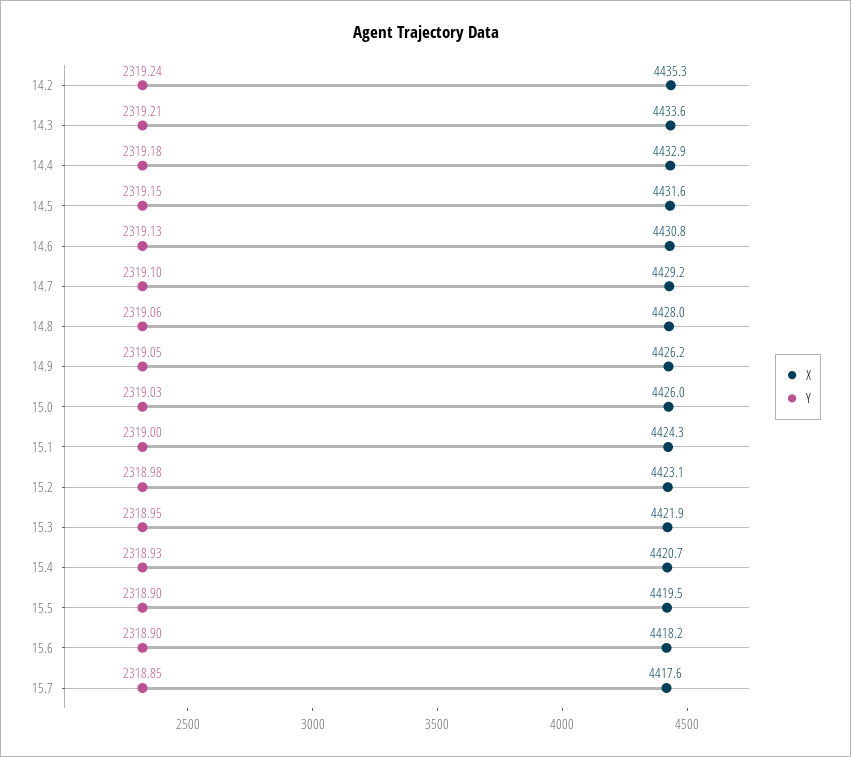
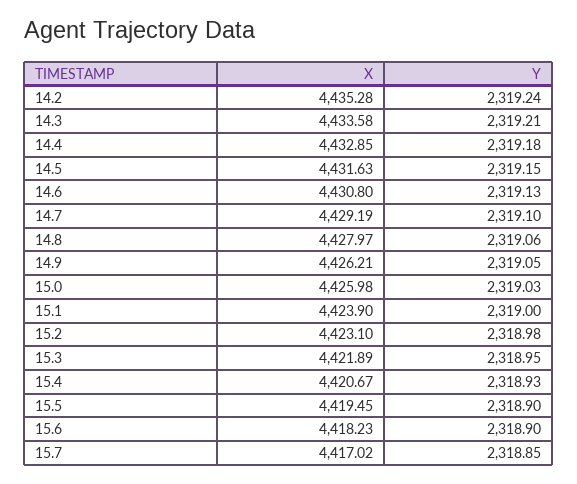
X, 15.1: 4424.3 -> 4423.9
X, 15.7: 4417.6 -> 4417.02

